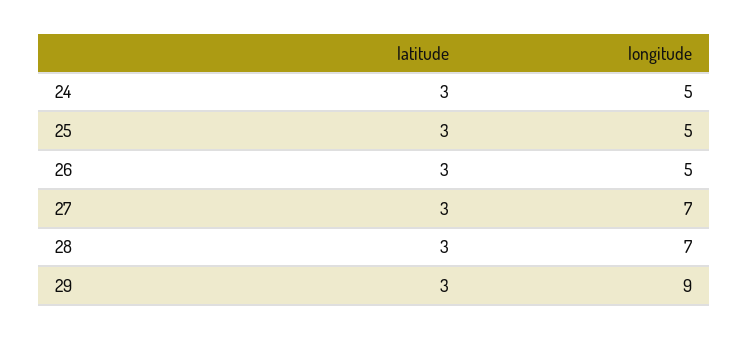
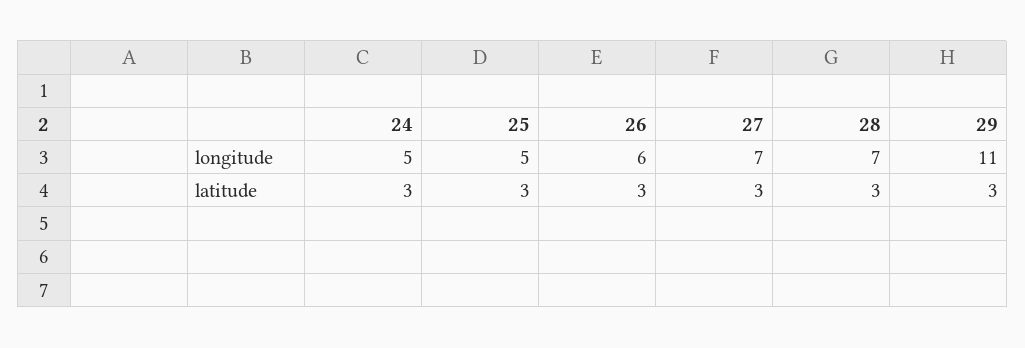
longitude, 26: 5 -> 6
longitude, 29: 9 -> 11

